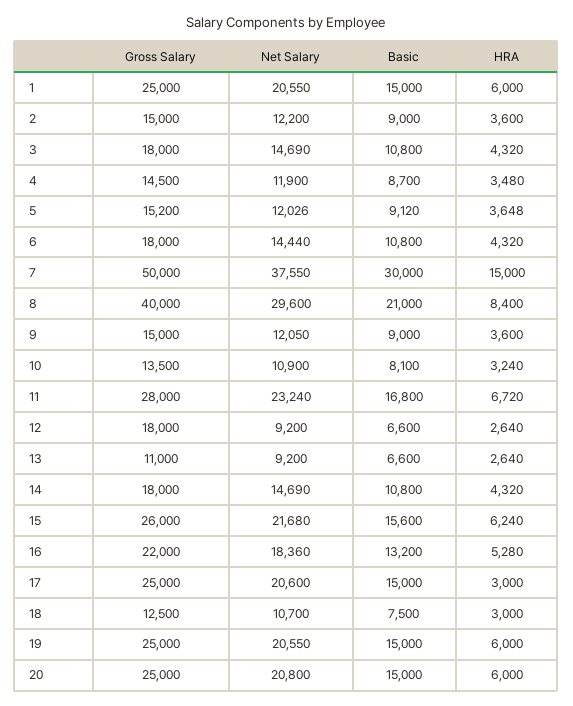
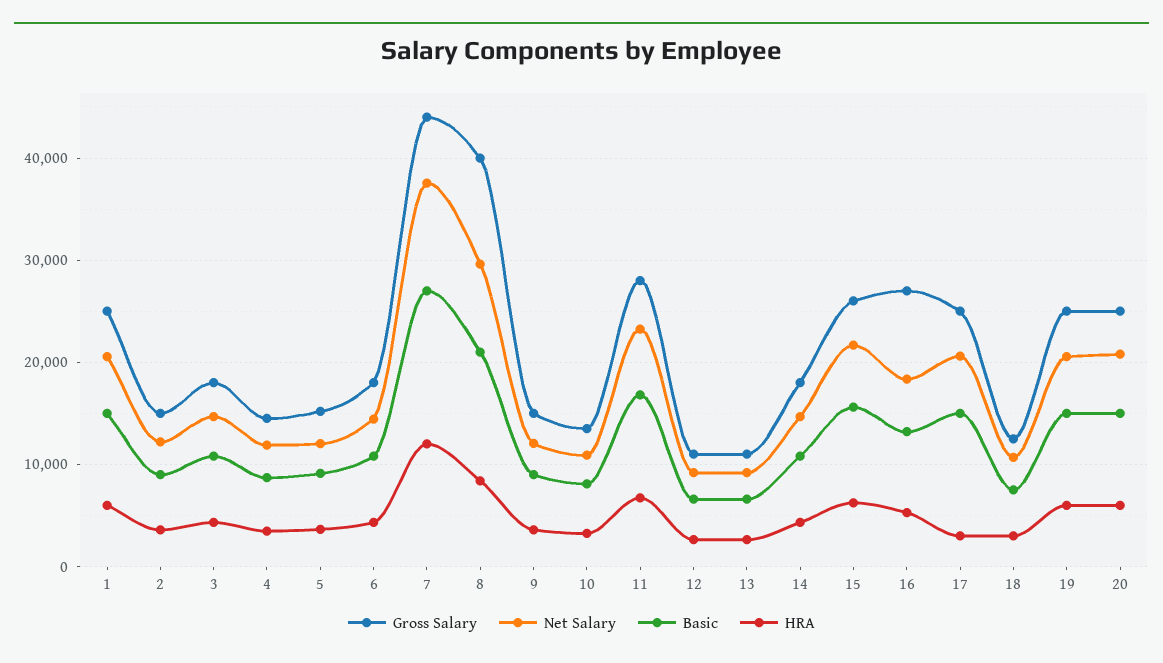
Gross Salary, 7: 50000 -> 44000
Basic, 7: 30000 -> 27000
HRA, 7: 15000 -> 12000
Gross Salary, 12: 18000 -> 11000
Gross Salary, 16: 22000 -> 27000

